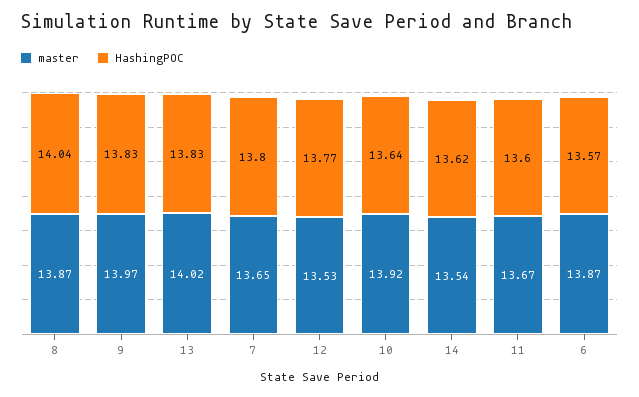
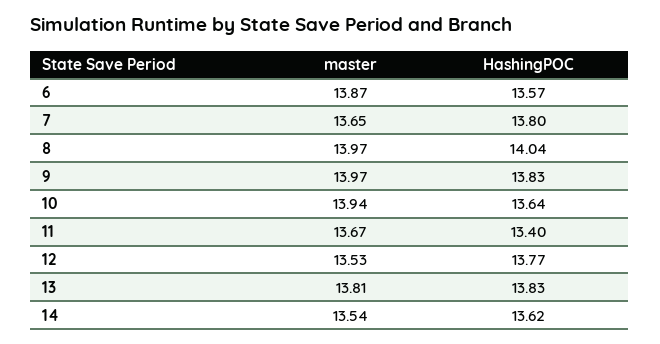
master, 8: 13.87 -> 13.97
master, 13: 14.02 -> 13.81
master, 10: 13.92 -> 13.94
HashingPOC, 11: 13.6 -> 13.4

